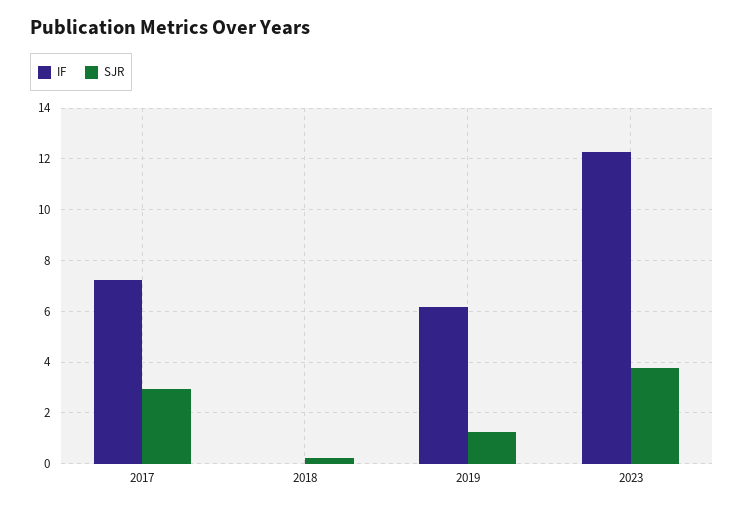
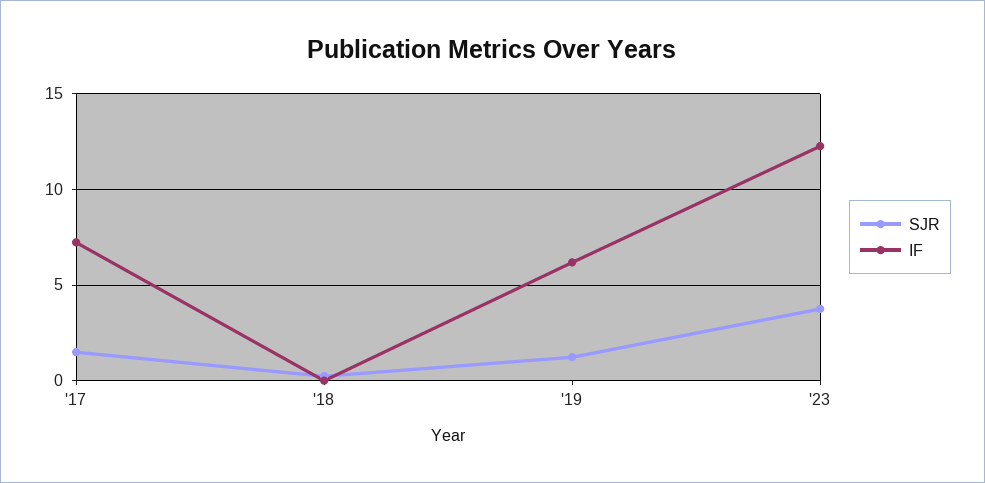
SJR, 2017: 3 -> 1.5

